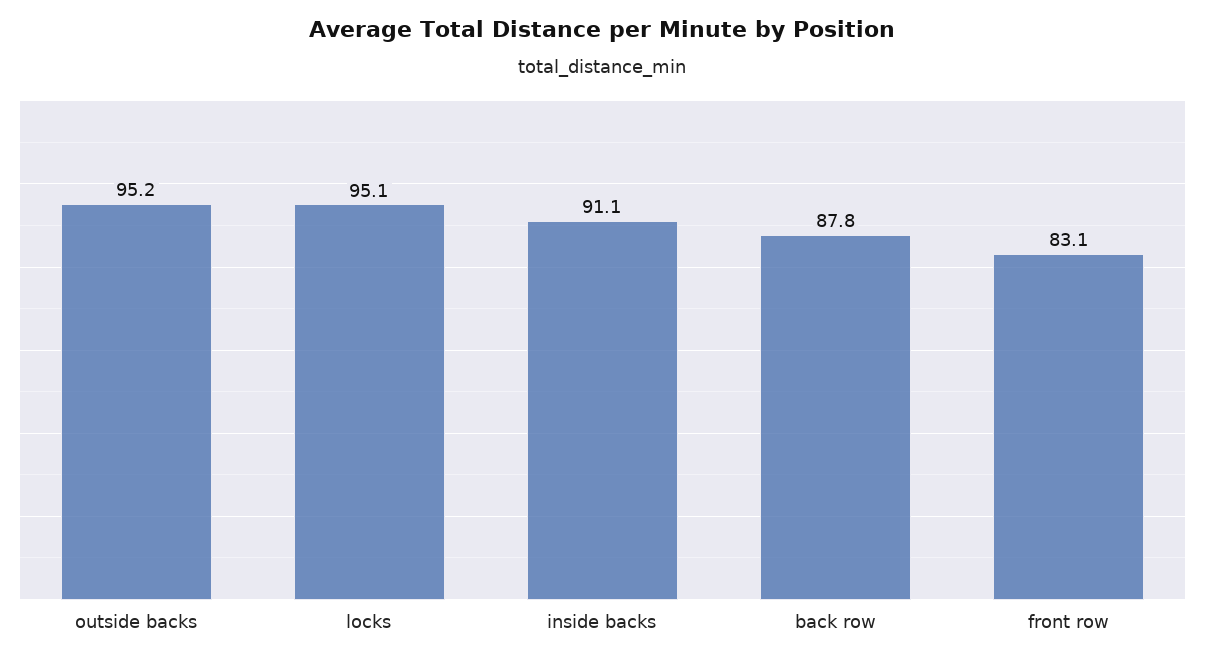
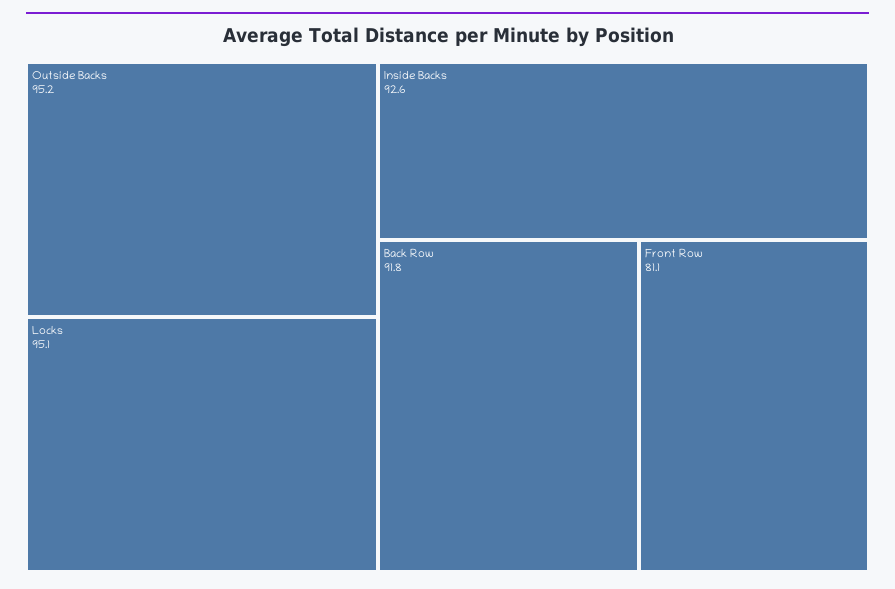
inside backs: 91.1 -> 92.6
back row: 87.8 -> 91.8
front row: 83.1 -> 81.1

